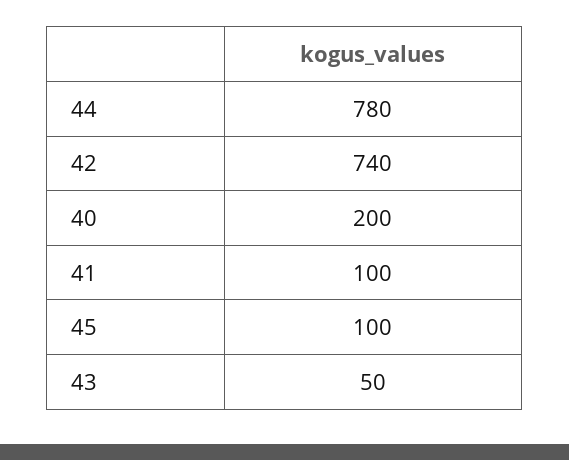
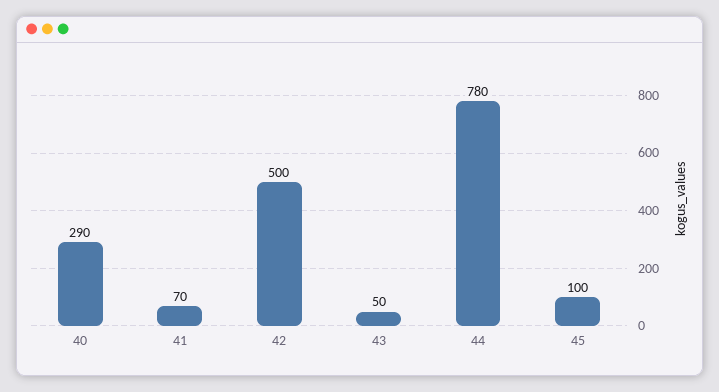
42: 740 -> 500
40: 200 -> 290
41: 100 -> 70

